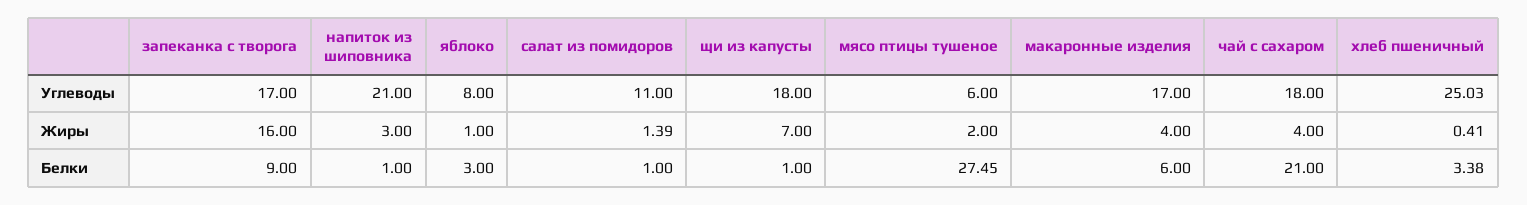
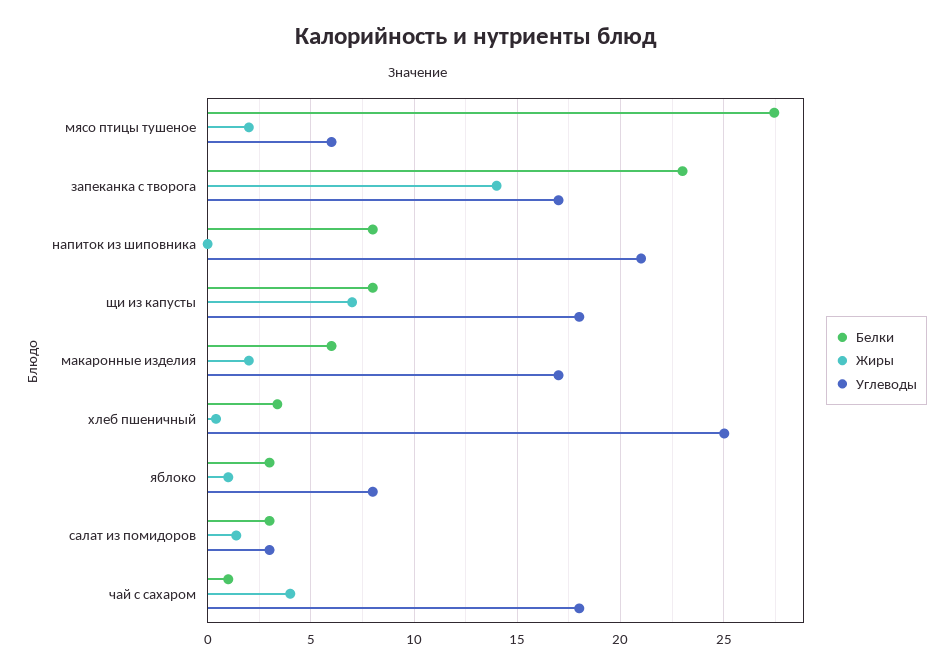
Углеводы, салат из помидоров: 11 -> 3
Жиры, запеканка с творога: 16 -> 14
Жиры, напиток из шиповника: 3 -> 0
Жиры, макаронные изделия: 4 -> 2
Белки, запеканка с творога: 9 -> 23
Белки, напиток из шиповника: 1 -> 8
Белки, салат из помидоров: 1 -> 3
Белки, щи из капусты: 1 -> 8
Белки, чай с сахаром: 21 -> 1

